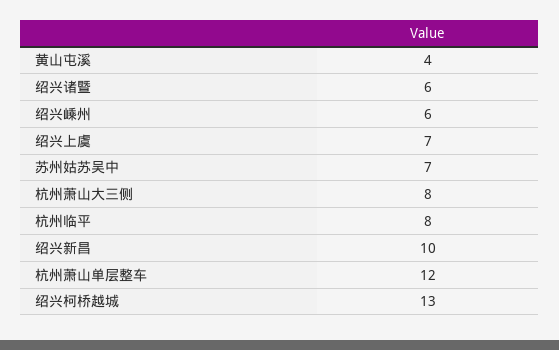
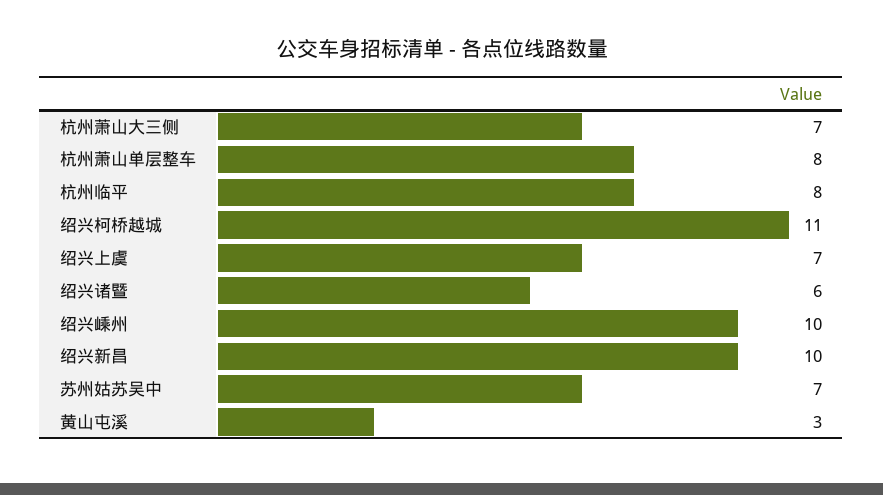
黄山屯溪: 4 -> 3
绍兴嵊州: 6 -> 10
杭州萧山大三侧: 8 -> 7
杭州萧山单层整车: 12 -> 8
绍兴柯桥越城: 13 -> 11

